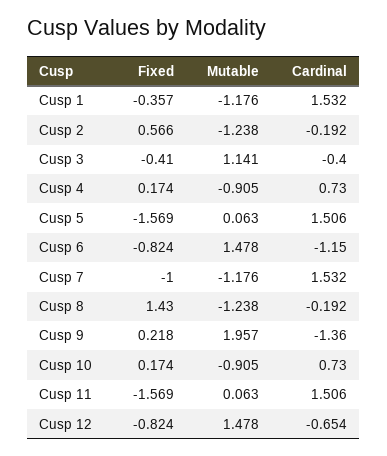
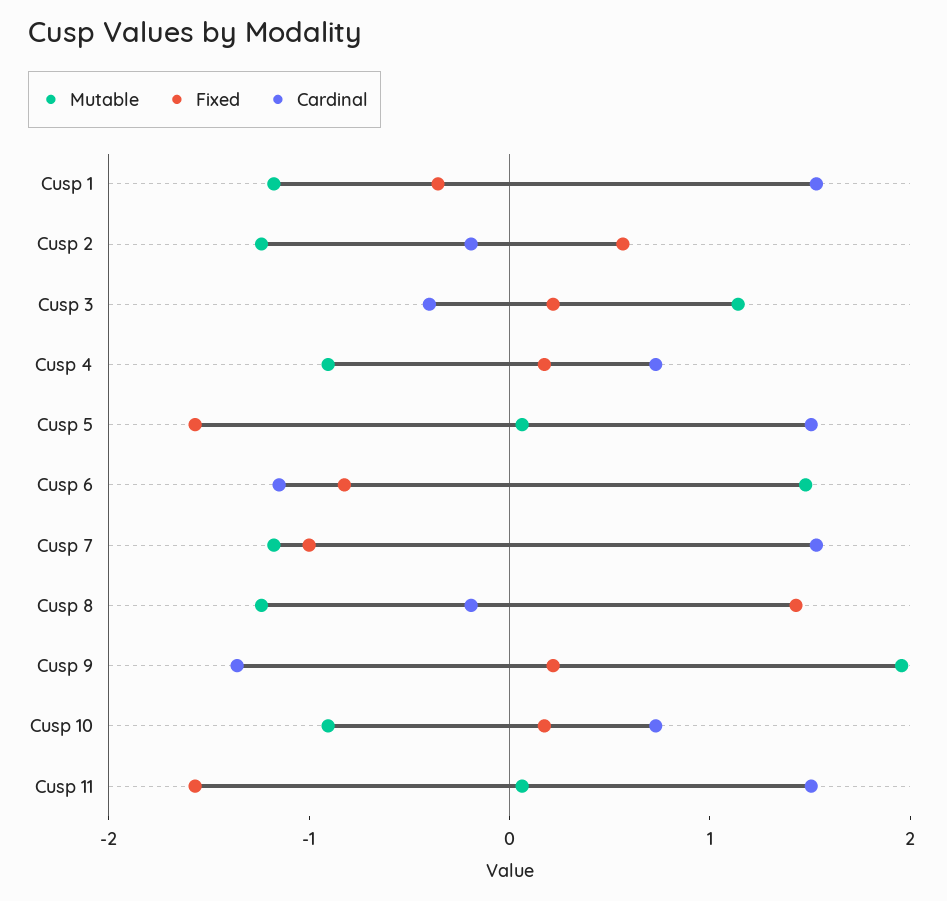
Fixed, Cusp 3: -0.41 -> 0.2
Fixed, Cusp 12: -0.824 -> none
Mutable, Cusp 12: 1.478 -> none
Cardinal, Cusp 12: -0.654 -> none

